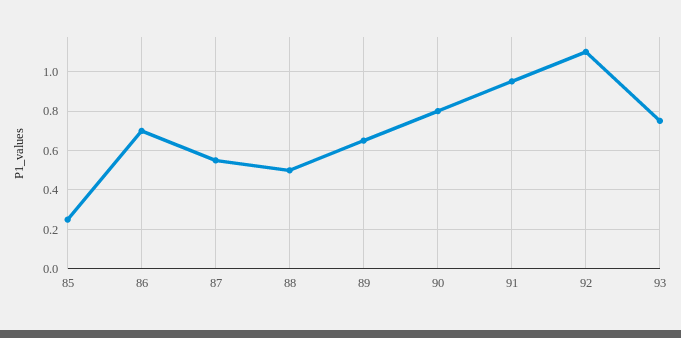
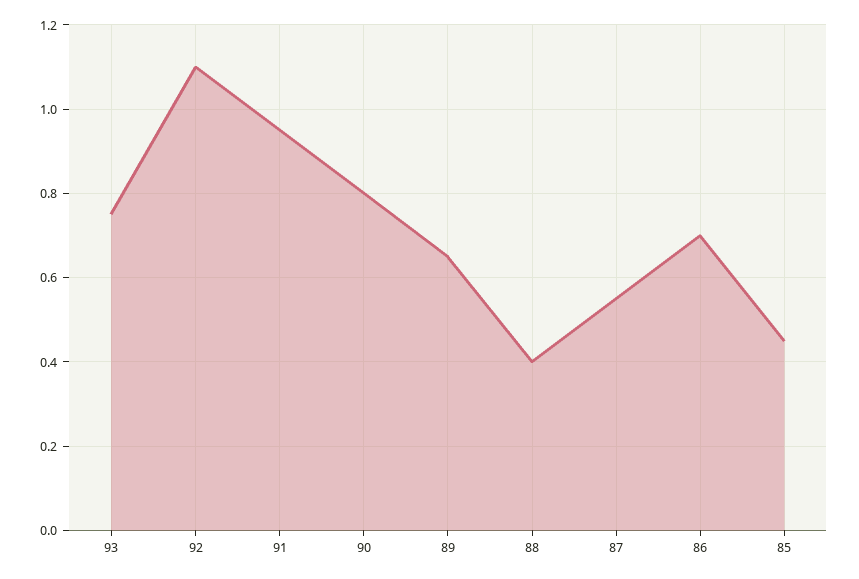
85: 0.25 -> 0.45
88: 0.5 -> 0.4

